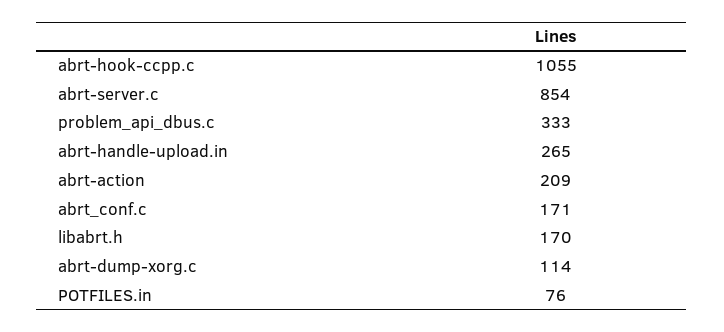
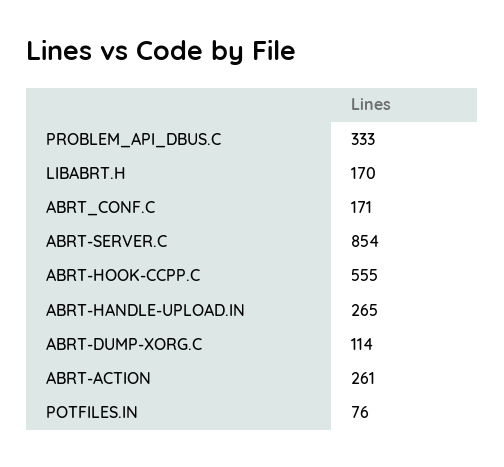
abrt-hook-ccpp.c: 1055 -> 555
abrt-action: 209 -> 261

